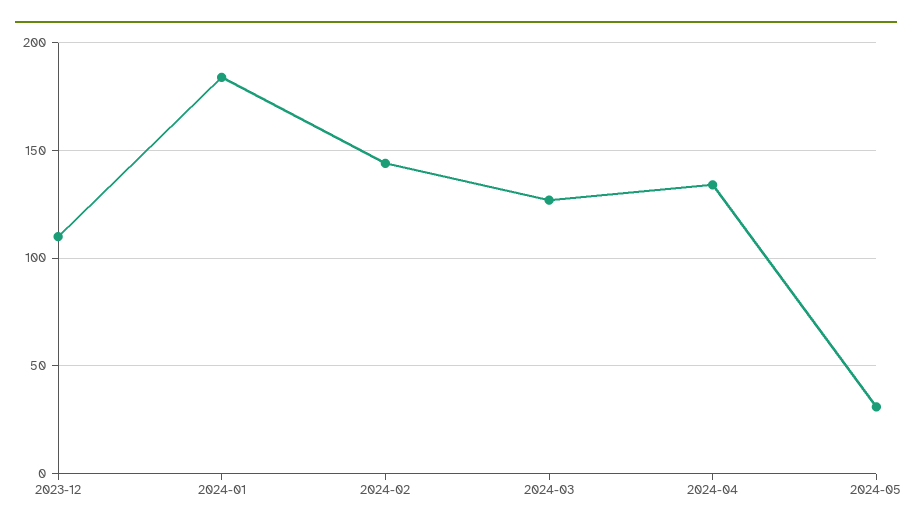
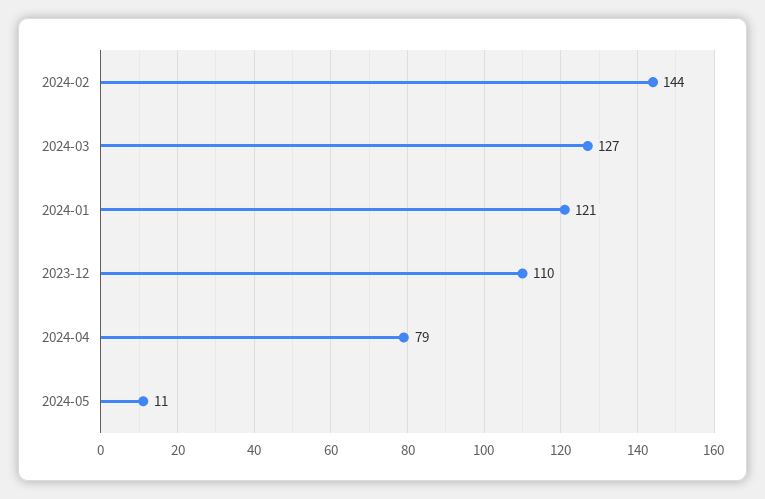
2024-01: 185 -> 121
2024-04: 135 -> 79
2024-05: 30 -> 11

